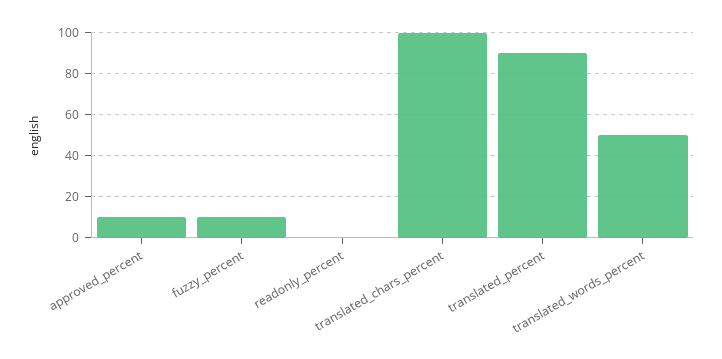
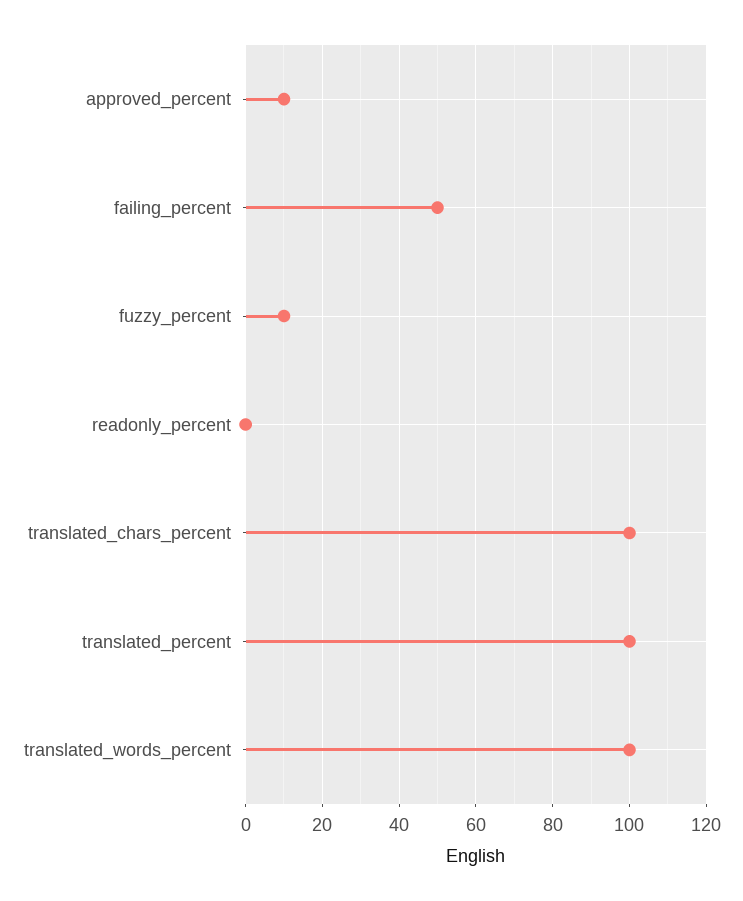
translated_percent: 90 -> 100
translated_words_percent: 50 -> 100
failing_percent: none -> 50

